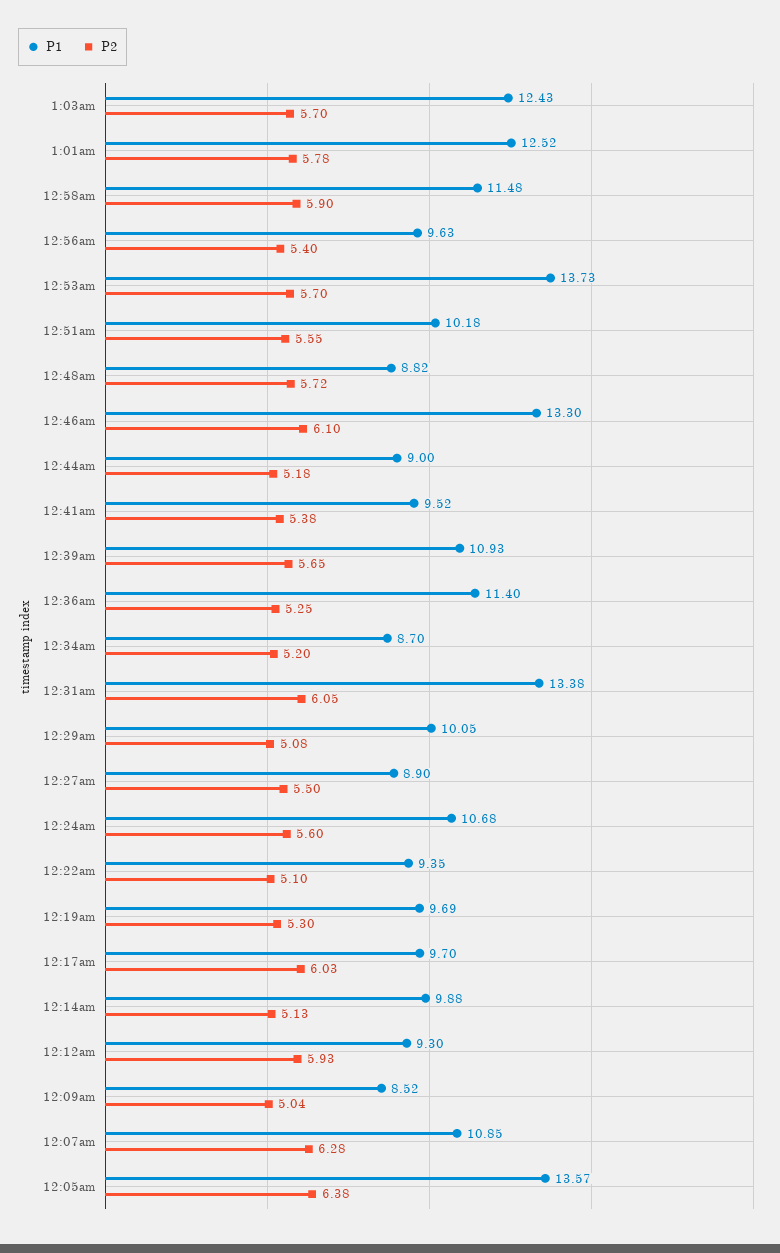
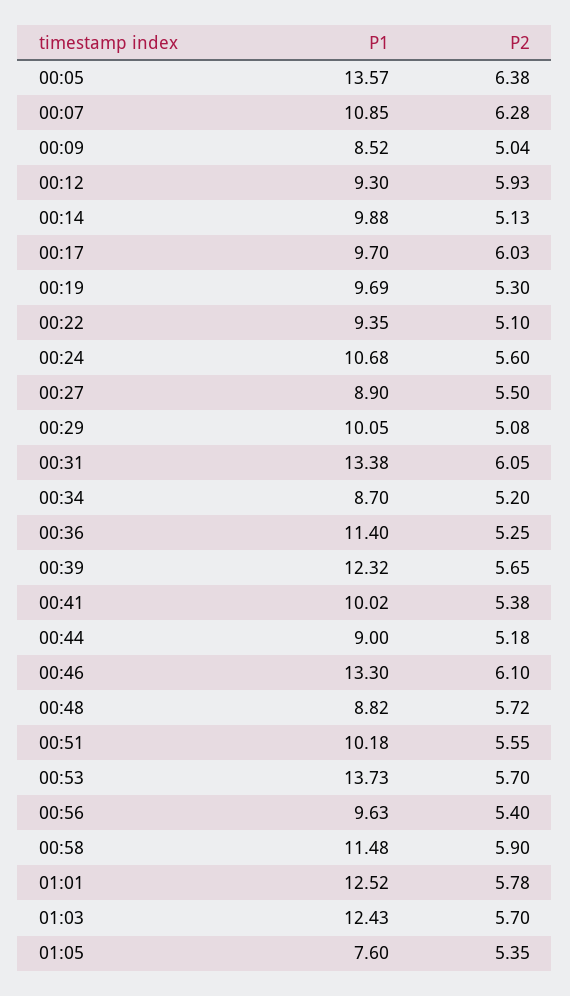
P1, 12:41am: 9.52 -> 10.02
P1, 12:39am: 10.93 -> 12.32
P1, 01:05: none -> 7.6
P2, 01:05: none -> 5.35

